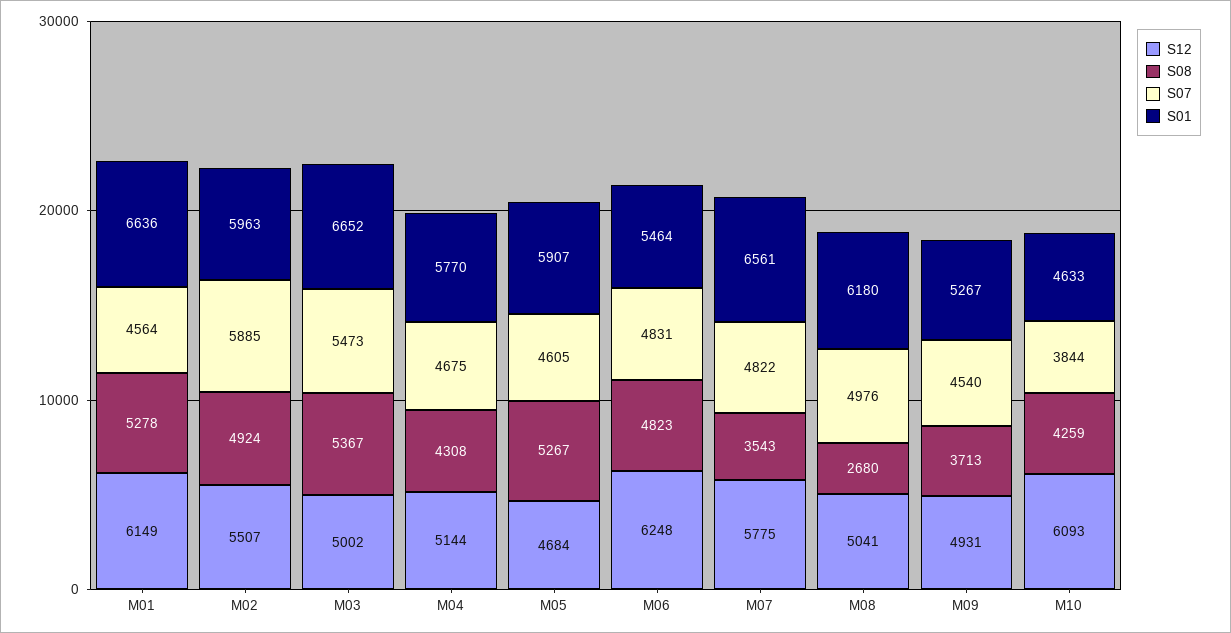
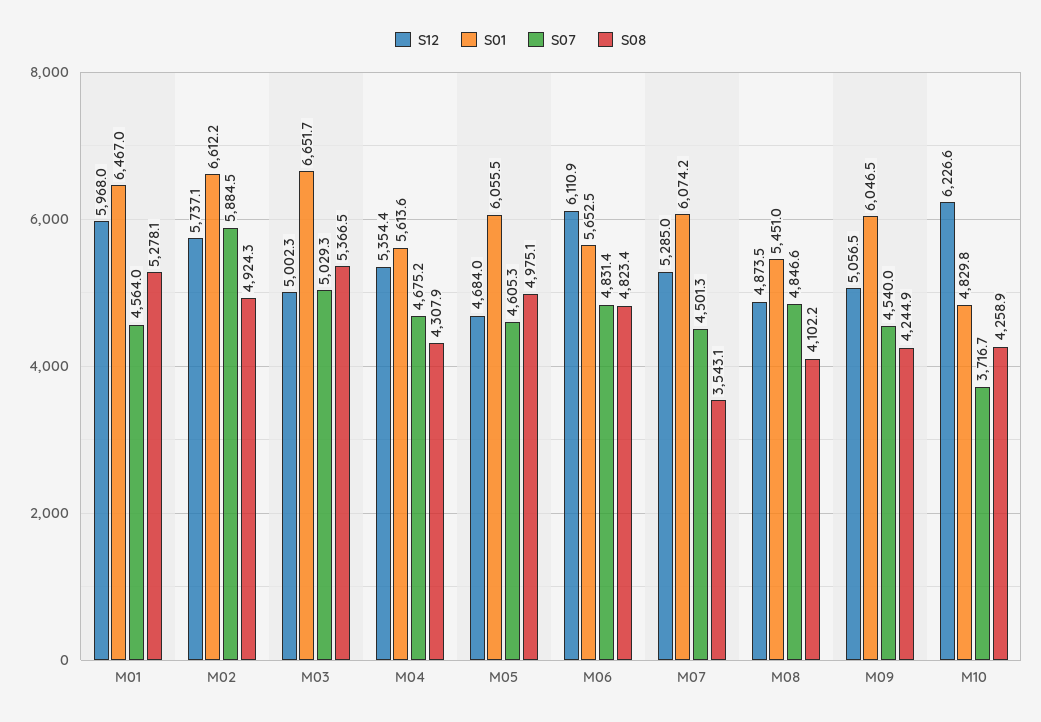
S12, M01: 6149 -> 5968
S01, M01: 6636 -> 6467
S12, M02: 5507 -> 5737.1
S01, M02: 5963 -> 6612.2
S07, M03: 5473 -> 5029.3
S12, M04: 5144 -> 5354.4
S01, M04: 5770 -> 5613.6
S08, M05: 5267 -> 4975.1
S01, M05: 5907 -> 6055.5
S12, M06: 6248 -> 6110.9
S01, M06: 5464 -> 5652.5
S12, M07: 5775 -> 5285
S07, M07: 4822 -> 4501.3
S01, M07: 6561 -> 6074.2
S12, M08: 5041 -> 4873.5
S08, M08: 2680 -> 4102.2
S07, M08: 4976 -> 4846.6
S01, M08: 6180 -> 5451
S12, M09: 4931 -> 5056.5
S08, M09: 3713 -> 4244.9
S01, M09: 5267 -> 6046.5
S12, M10: 6093 -> 6226.6
S07, M10: 3844 -> 3716.7
S01, M10: 4633 -> 4829.8

